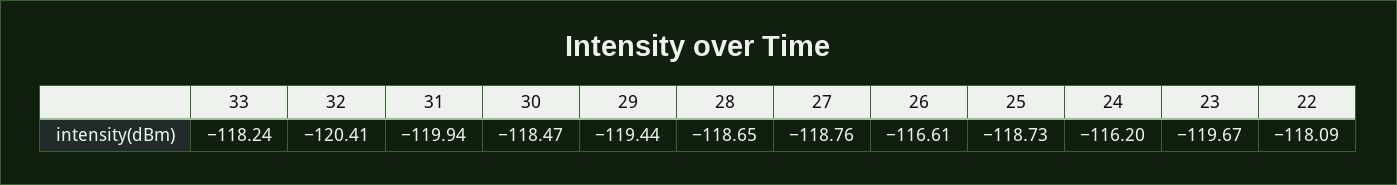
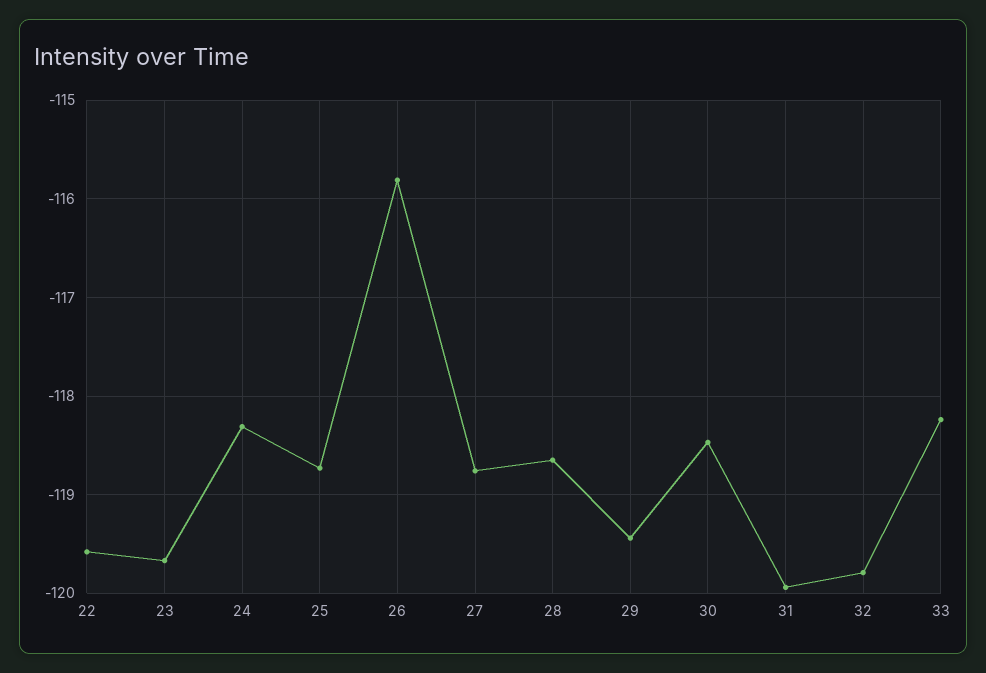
32: -120.41 -> -119.8
26: -116.61 -> -115.8
24: -116.2 -> -118.3
22: -118.09 -> -119.6

